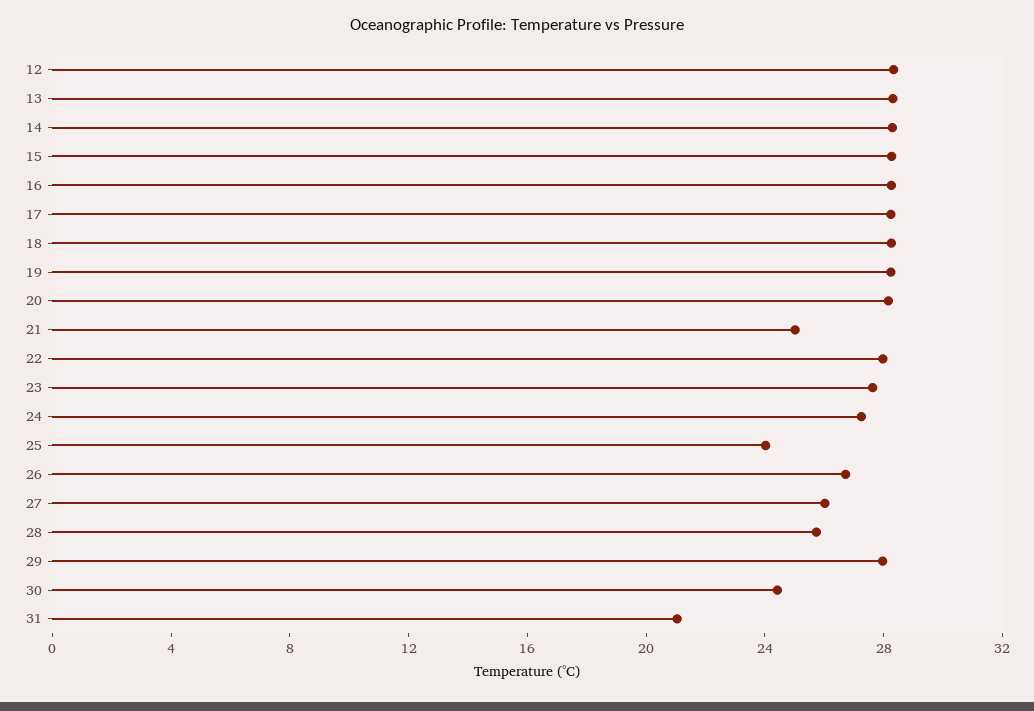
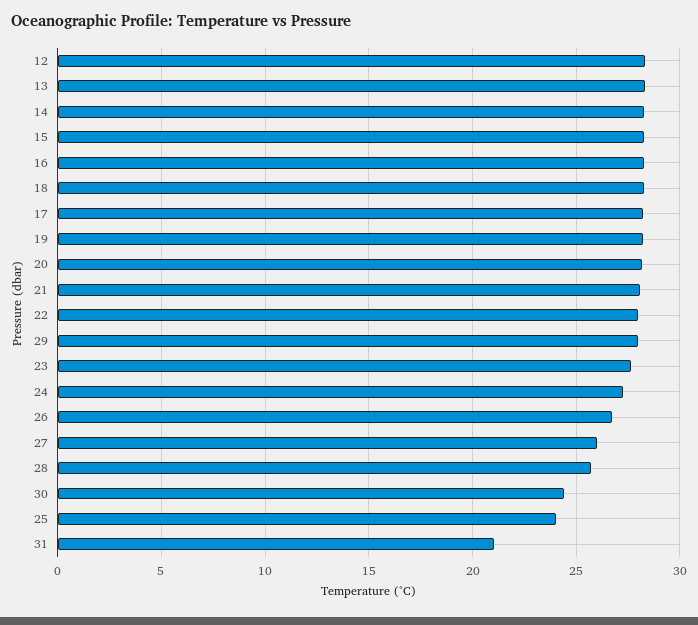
21: 25 -> 28

